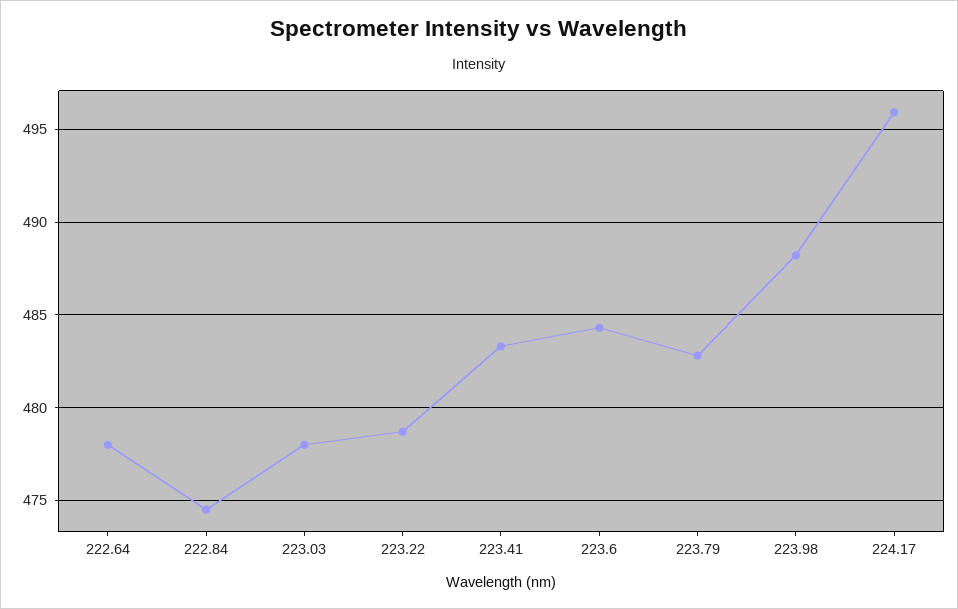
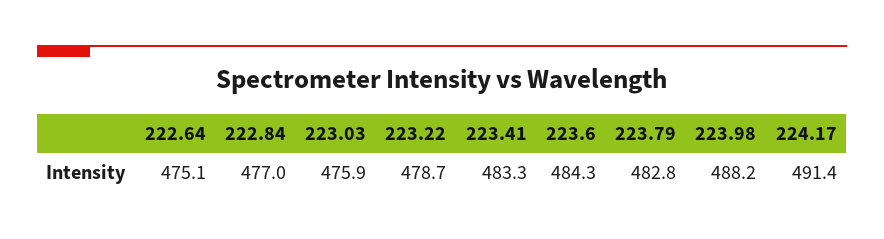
222.64: 478 -> 475.1
222.84: 474.5 -> 477
223.03: 478 -> 475.9
224.17: 496 -> 491.4

